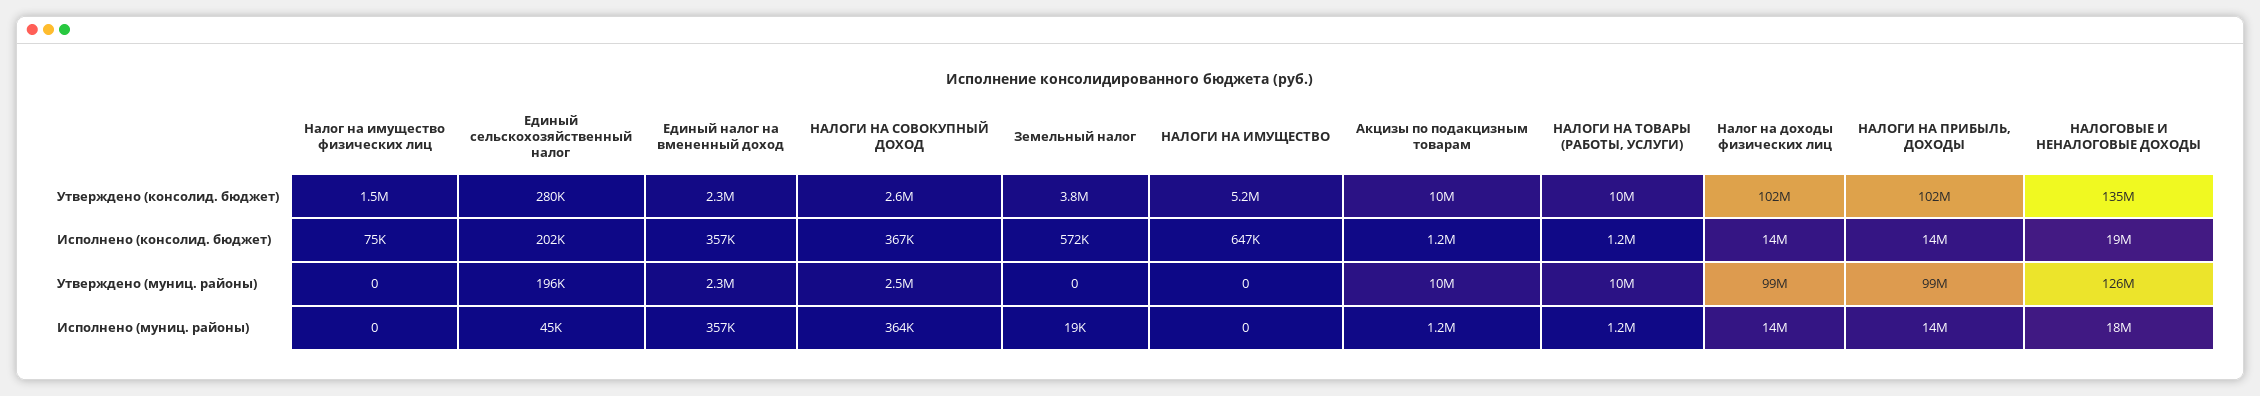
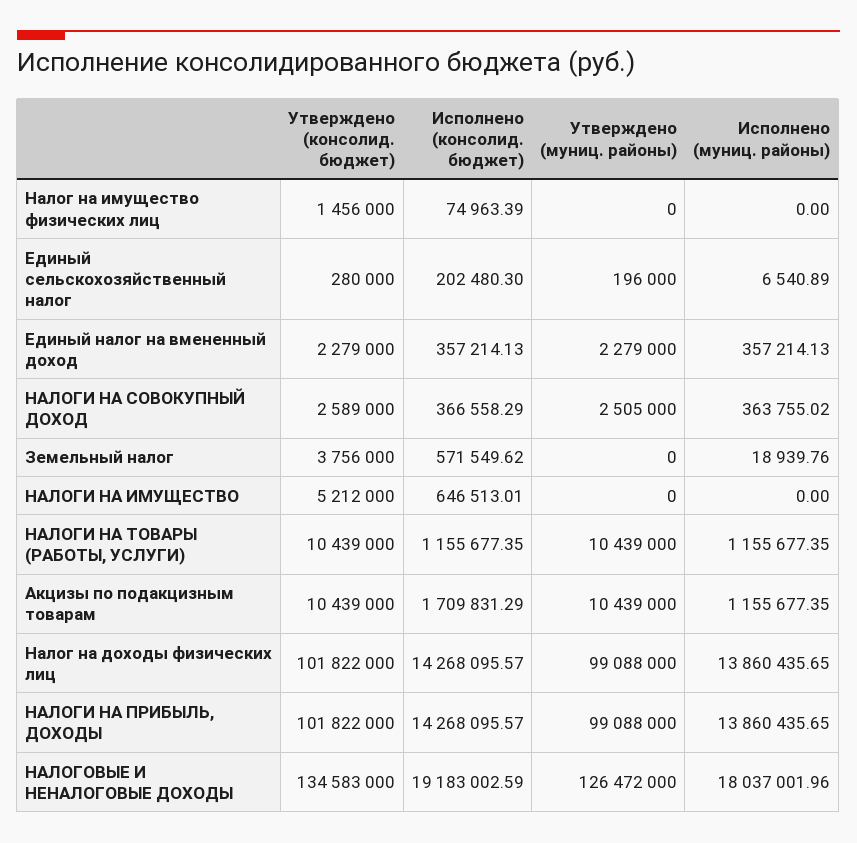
Акцизы по подакцизным товарам, Исполнено (консолид. бюджет): 1200000 -> 1709831.29
Единый сельскохозяйственный налог, Исполнено (муниц. районы): 45000 -> 6540.89

